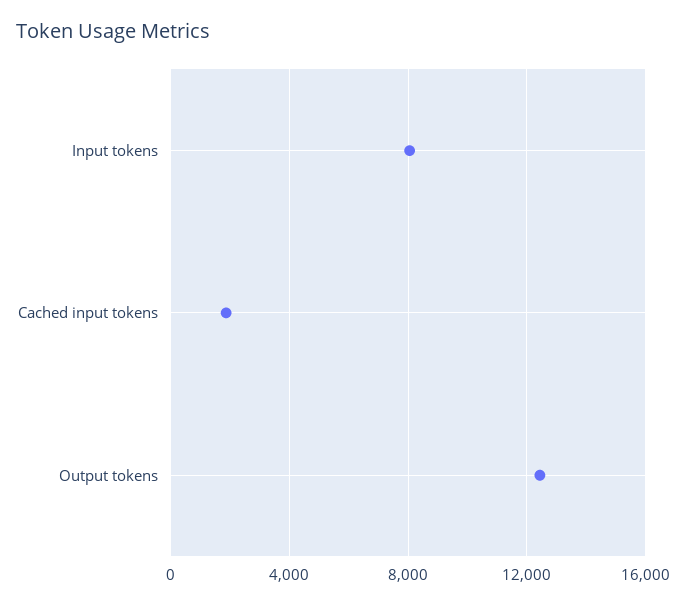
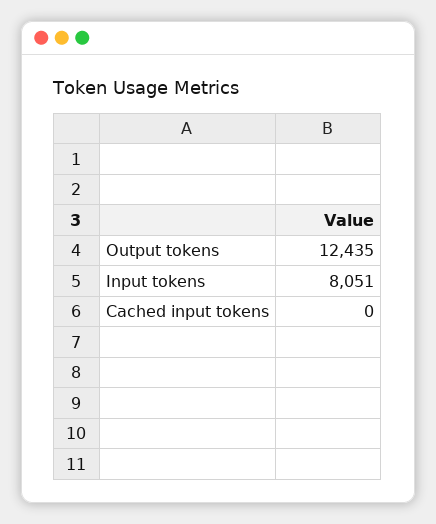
Cached input tokens: 2000 -> 0

